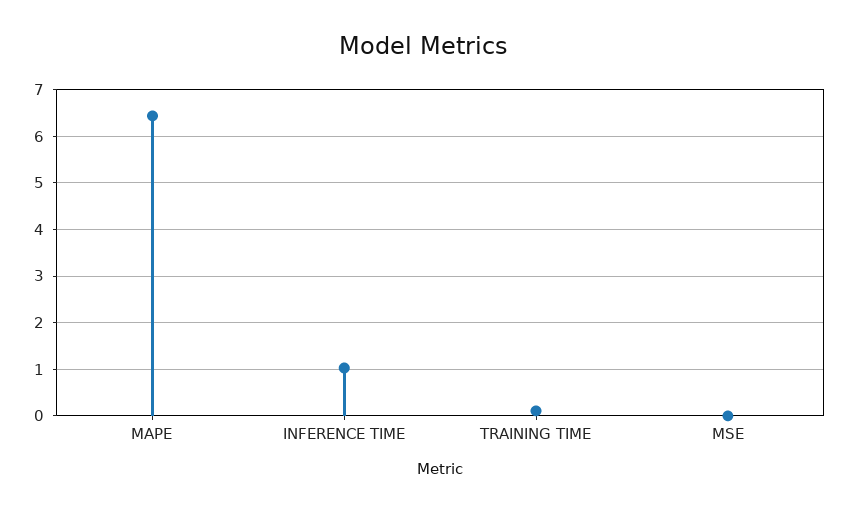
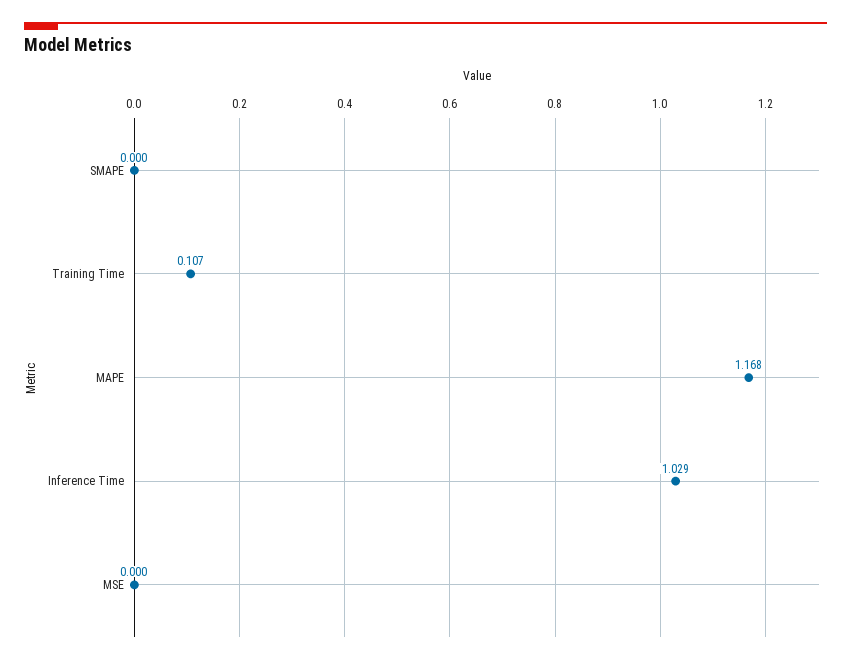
MAPE: 6.4 -> 1.168
SMAPE: none -> 0

